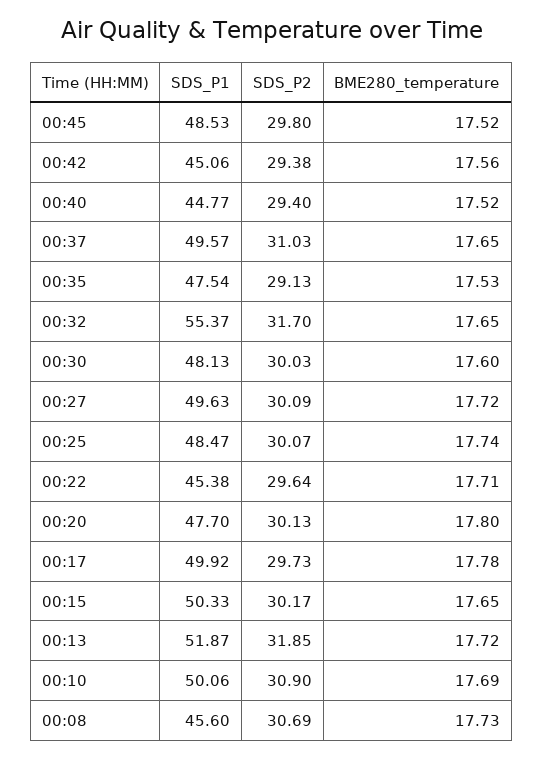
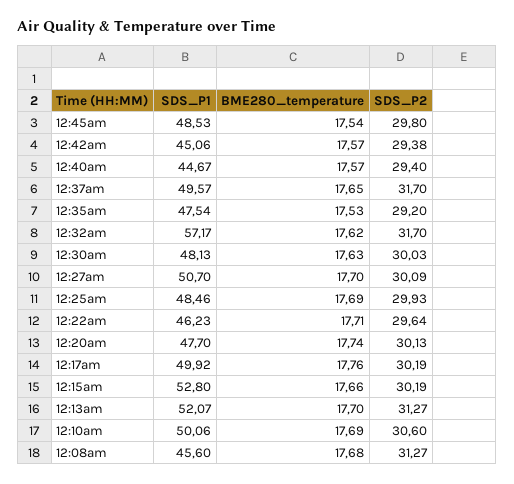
BME280_temperature, 00:45: 17.52 -> 17.54
BME280_temperature, 00:42: 17.56 -> 17.57
SDS_P1, 00:40: 44.77 -> 44.67
BME280_temperature, 00:40: 17.52 -> 17.57
SDS_P2, 00:37: 31.03 -> 31.7
SDS_P2, 00:35: 29.13 -> 29.2
SDS_P1, 00:32: 55.37 -> 57.17
BME280_temperature, 00:32: 17.65 -> 17.62
BME280_temperature, 00:30: 17.6 -> 17.63
SDS_P1, 00:27: 49.63 -> 50.7
BME280_temperature, 00:27: 17.72 -> 17.7
SDS_P1, 00:25: 48.47 -> 48.46
SDS_P2, 00:25: 30.07 -> 29.93
BME280_temperature, 00:25: 17.74 -> 17.69
SDS_P1, 00:22: 45.38 -> 46.23
BME280_temperature, 00:20: 17.8 -> 17.74
SDS_P2, 00:17: 29.73 -> 30.19
BME280_temperature, 00:17: 17.78 -> 17.76
SDS_P1, 00:15: 50.33 -> 52.8
SDS_P2, 00:15: 30.17 -> 30.19
BME280_temperature, 00:15: 17.65 -> 17.66
SDS_P1, 00:13: 51.87 -> 52.07
SDS_P2, 00:13: 31.85 -> 31.27
BME280_temperature, 00:13: 17.72 -> 17.7
SDS_P2, 00:10: 30.9 -> 30.6
SDS_P2, 00:08: 30.69 -> 31.27
BME280_temperature, 00:08: 17.73 -> 17.68

